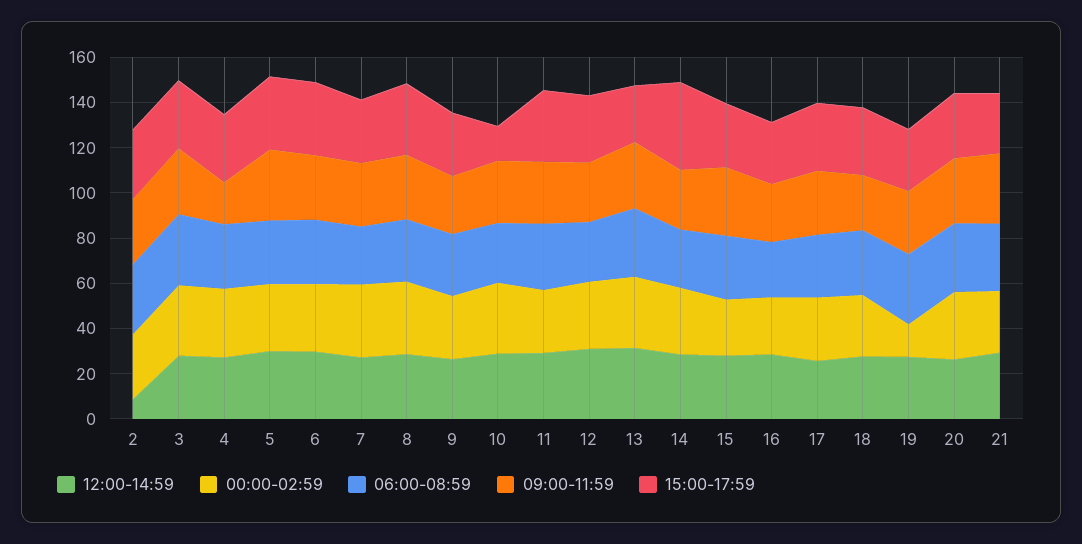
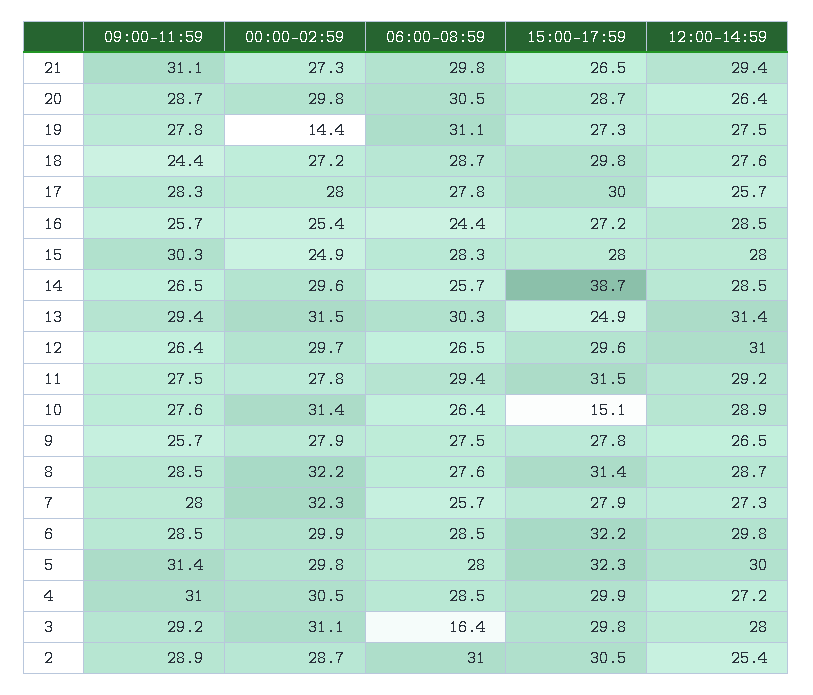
12:00-14:59, 2: 10 -> 25.4
06:00-08:59, 3: 30 -> 16.4
09:00-11:59, 4: 20 -> 31

